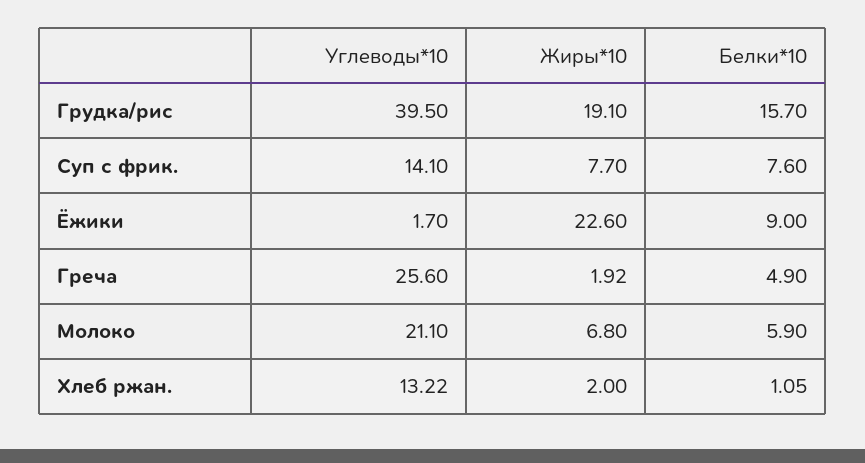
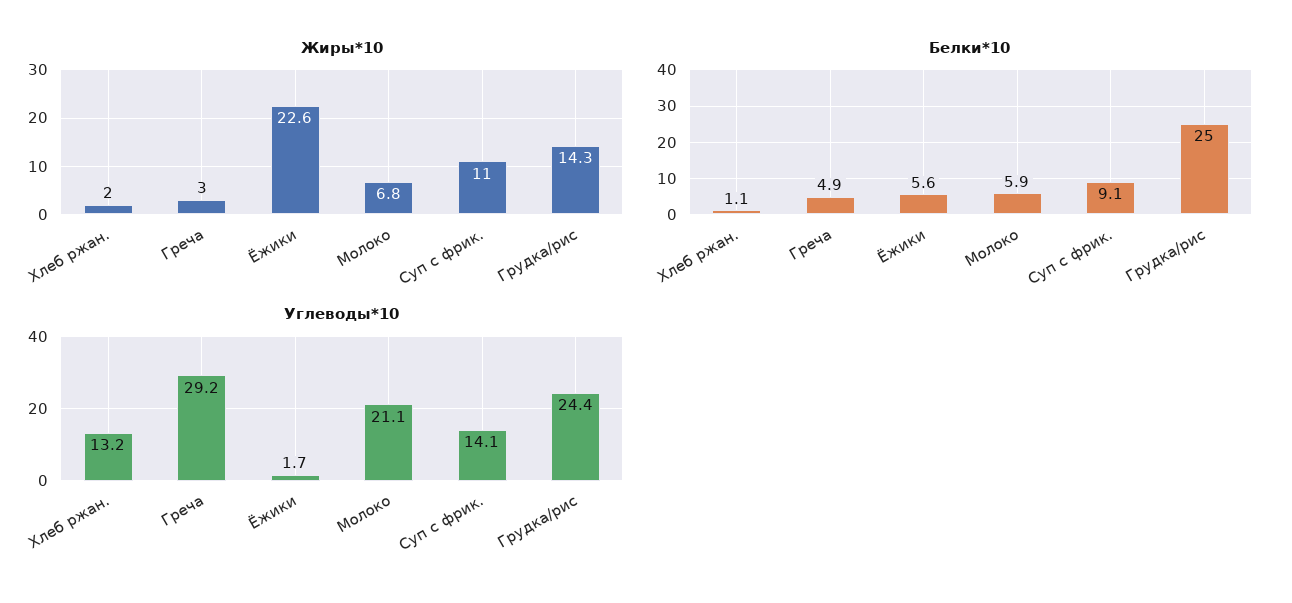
Углеводы*10, Грудка/рис: 39.5 -> 24.4
Жиры*10, Грудка/рис: 19.1 -> 14.3
Белки*10, Грудка/рис: 15.7 -> 25
Жиры*10, Суп с фрик.: 7.7 -> 11
Белки*10, Суп с фрик.: 7.6 -> 9.1
Белки*10, Ёжики: 9 -> 5.6
Углеводы*10, Греча: 25.6 -> 29.2
Жиры*10, Греча: 1.92 -> 3

